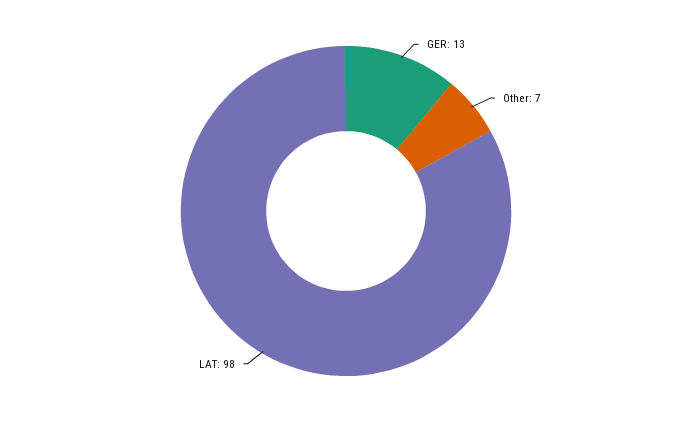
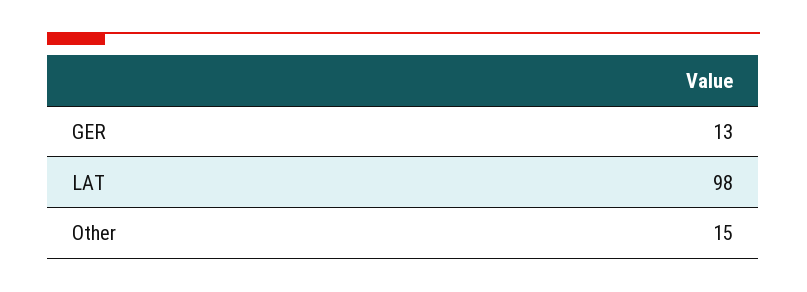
Other: 7 -> 15

